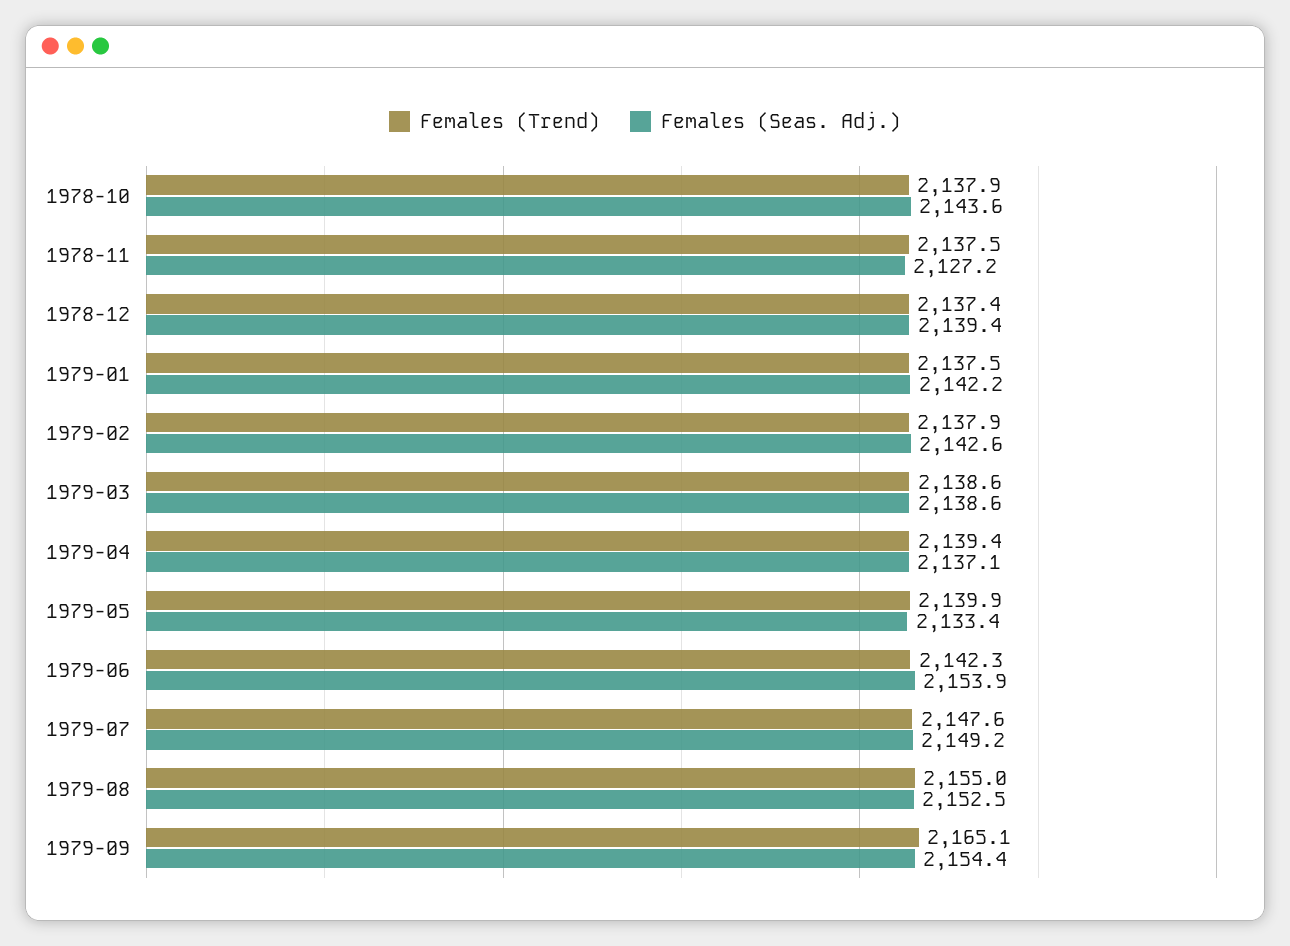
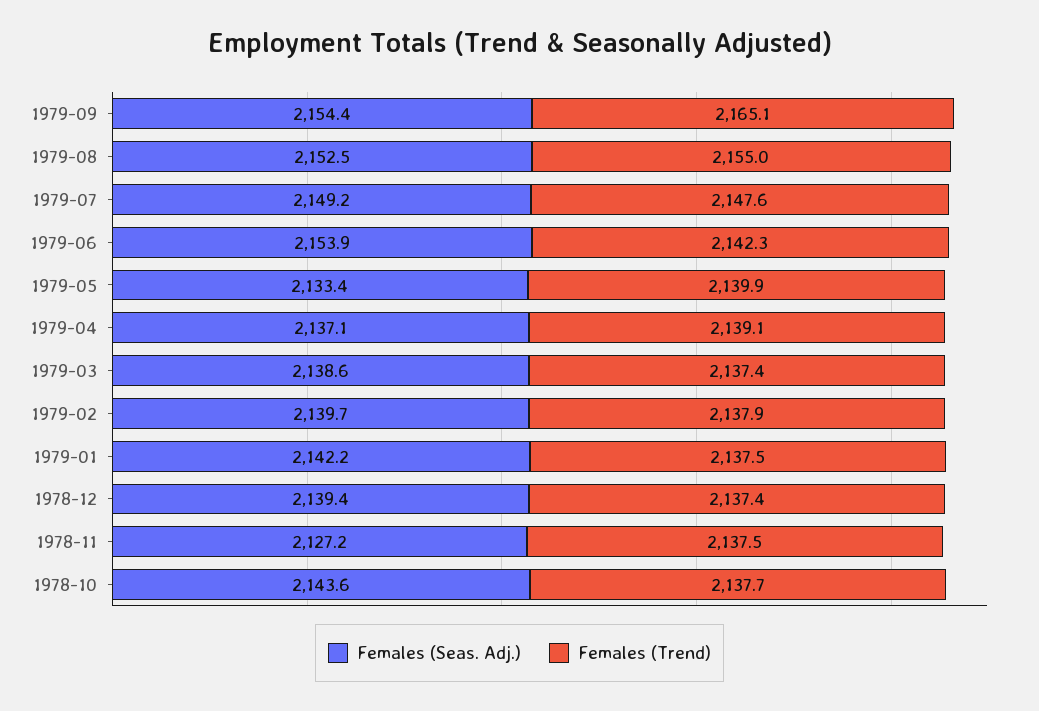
Females (Trend), 1978-10: 2137.9 -> 2137.7
Females (Seas. Adj.), 1979-02: 2142.6 -> 2139.7
Females (Trend), 1979-03: 2138.6 -> 2137.4
Females (Trend), 1979-04: 2139.4 -> 2139.1

